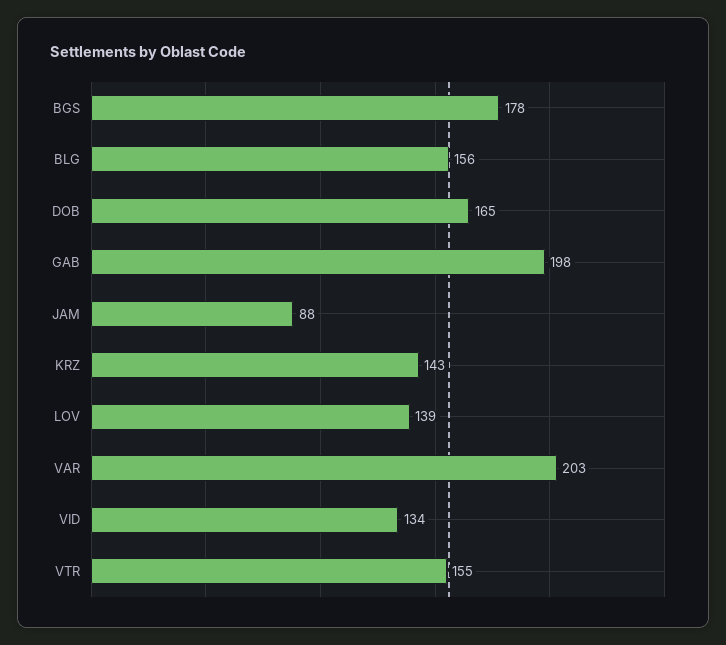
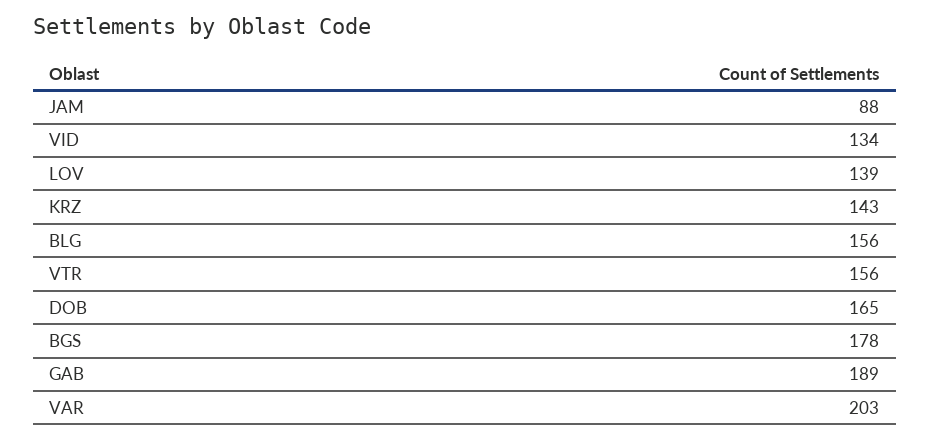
GAB: 198 -> 189
VTR: 155 -> 156

